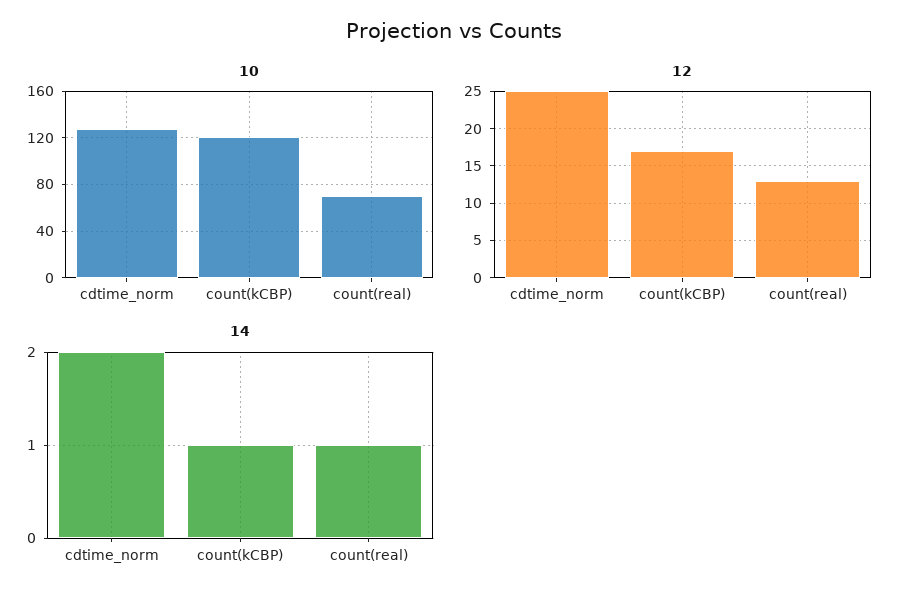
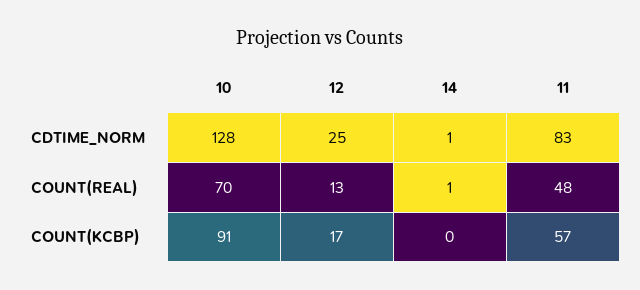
10, count(kCBP): 120 -> 91
14, cdtime_norm: 2 -> 1
14, count(kCBP): 1 -> 0
11, cdtime_norm: none -> 83
11, count(real): none -> 48
11, count(kCBP): none -> 57

